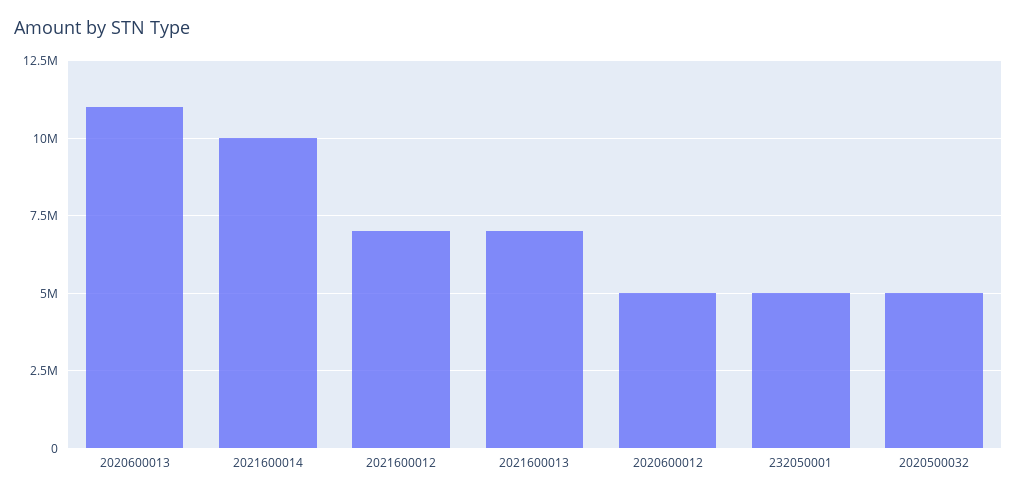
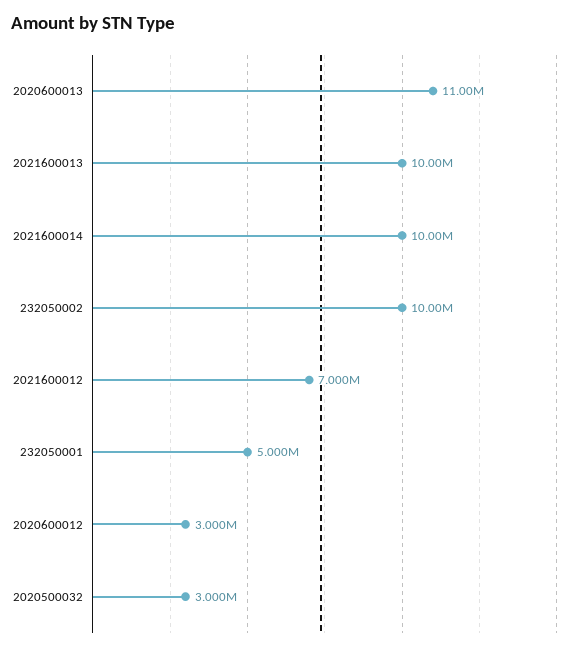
2021600013: 7000000 -> 10000000
2020600012: 5000000 -> 3000000
2020500032: 5000000 -> 3000000
232050002: none -> 10000000

